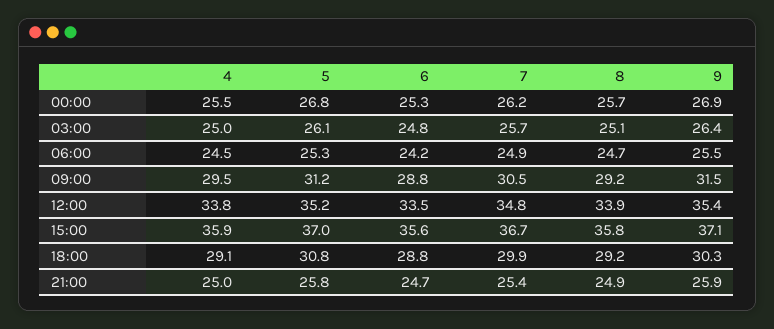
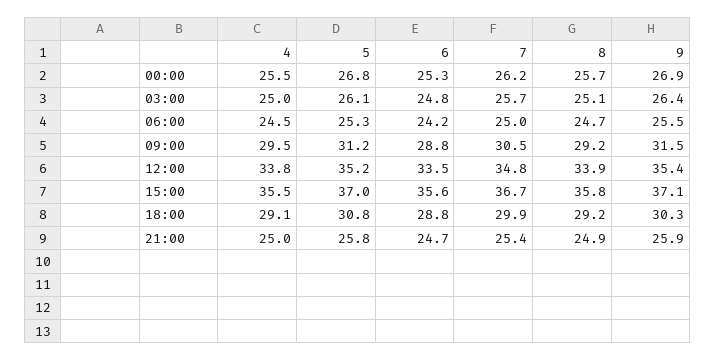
7, 06:00: 24.9 -> 25
4, 15:00: 35.9 -> 35.5

